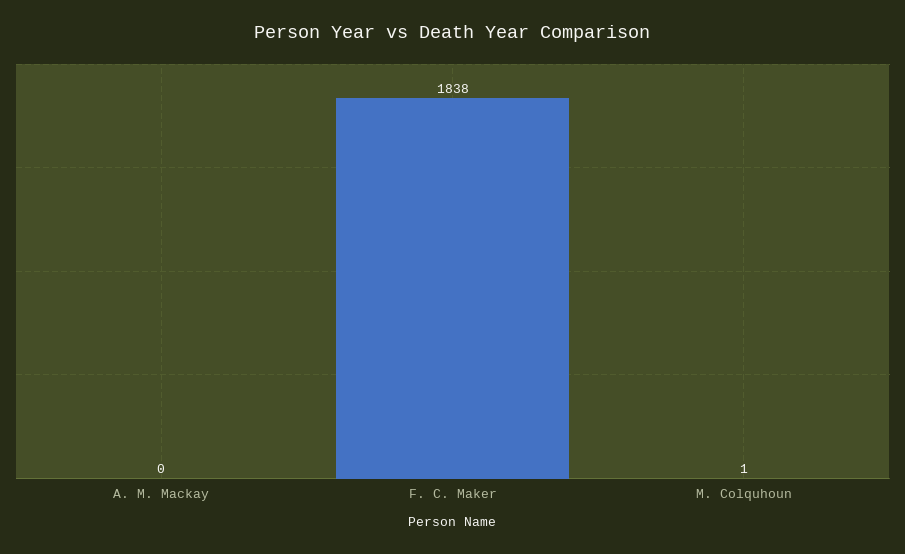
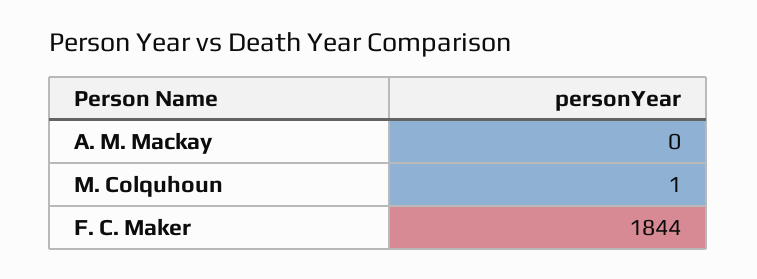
F. C. Maker: 1838 -> 1844

